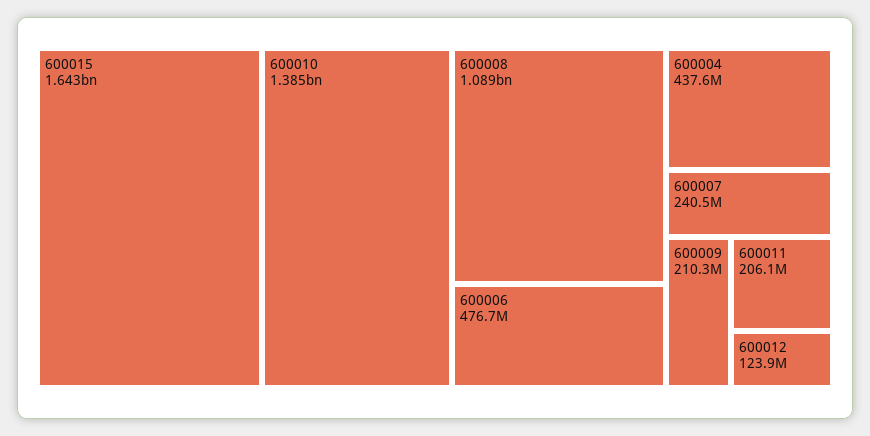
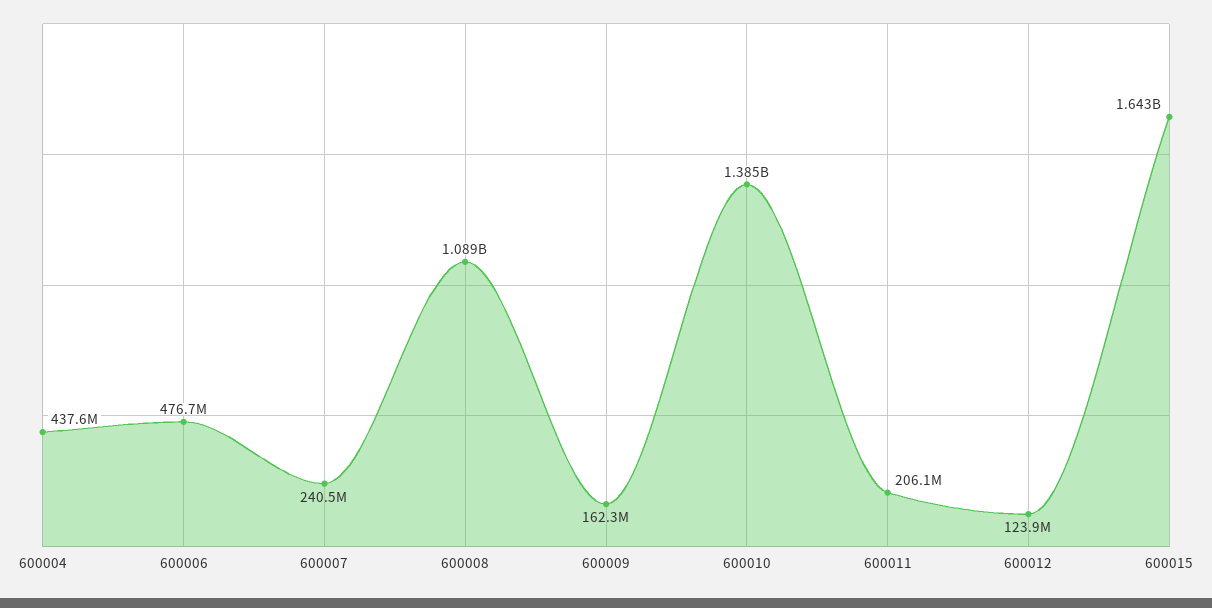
600009: 210300000 -> 162300000

